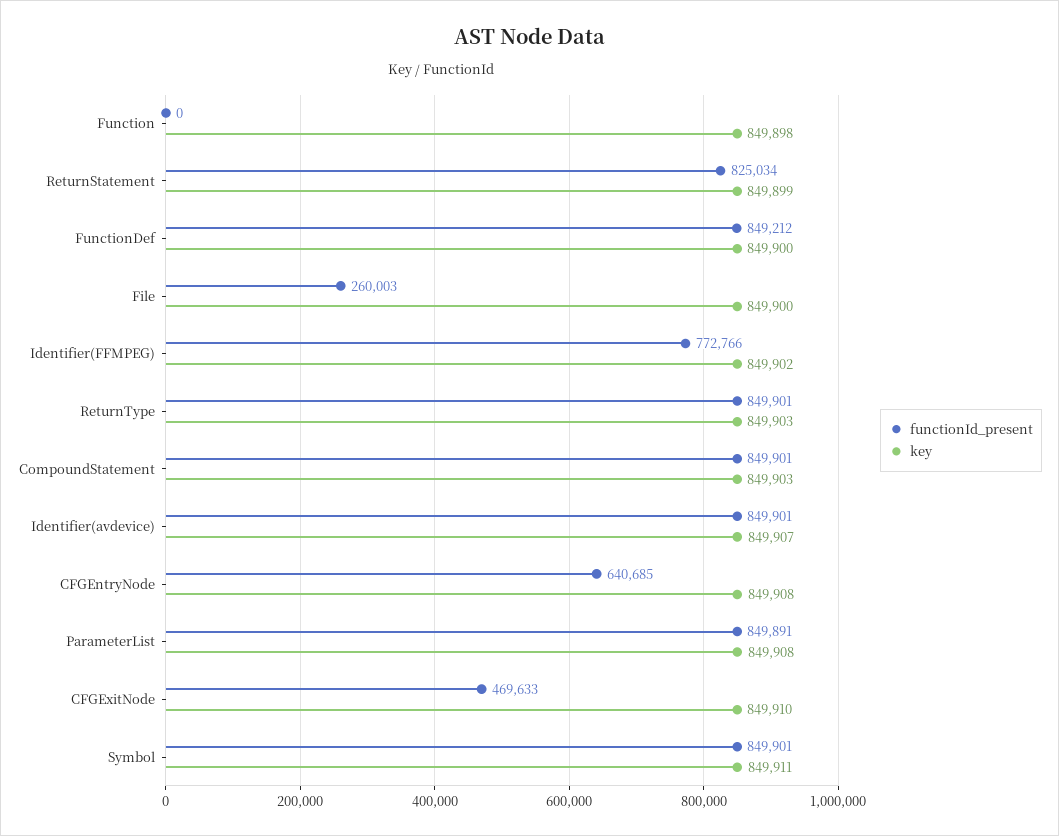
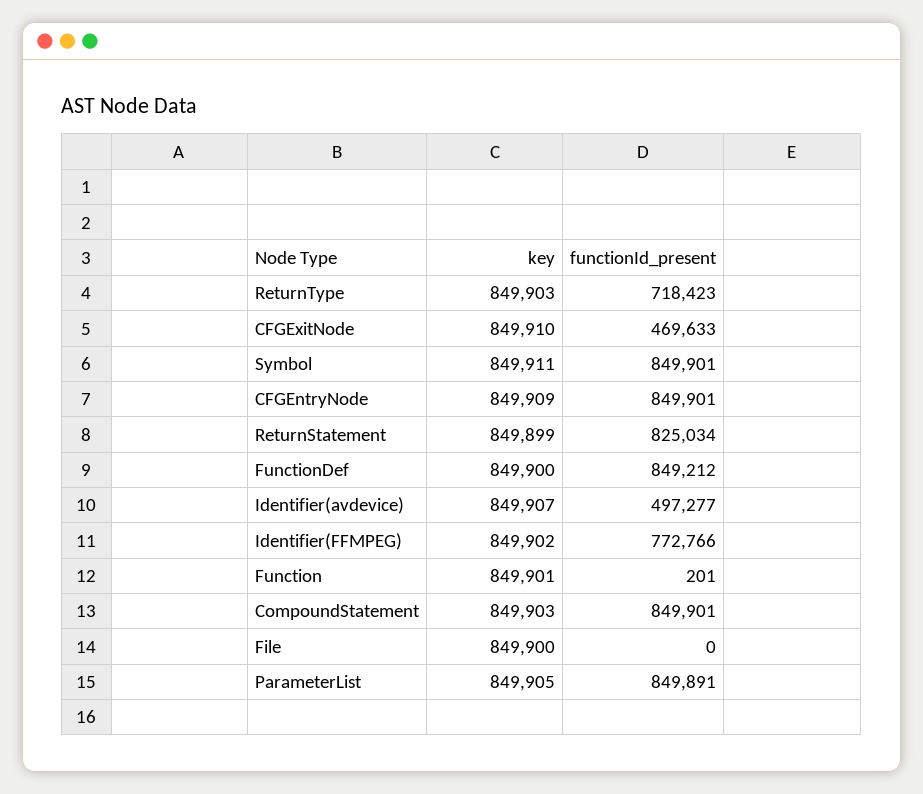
functionId_present, Function: 0 -> 201
key, Function: 849898 -> 849901
functionId_present, File: 260003 -> 0
functionId_present, ReturnType: 849901 -> 718423
functionId_present, Identifier(avdevice): 849901 -> 497277
functionId_present, CFGEntryNode: 640685 -> 849901
key, CFGEntryNode: 849908 -> 849909
key, ParameterList: 849908 -> 849905

